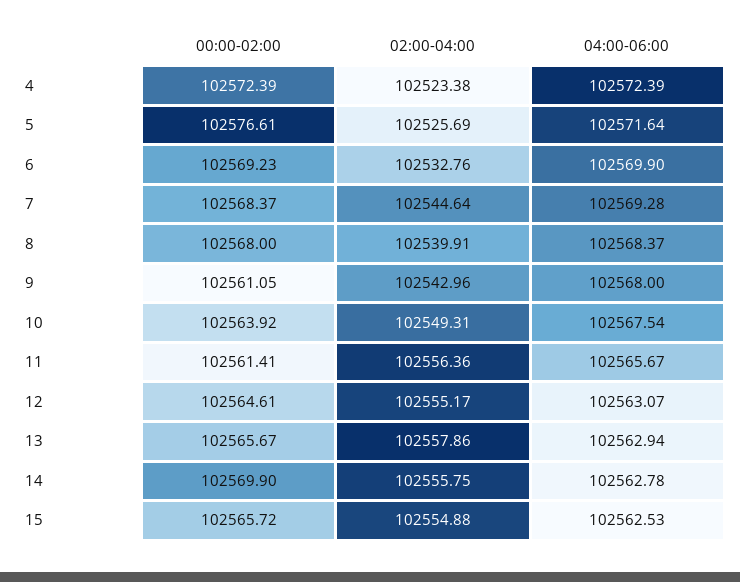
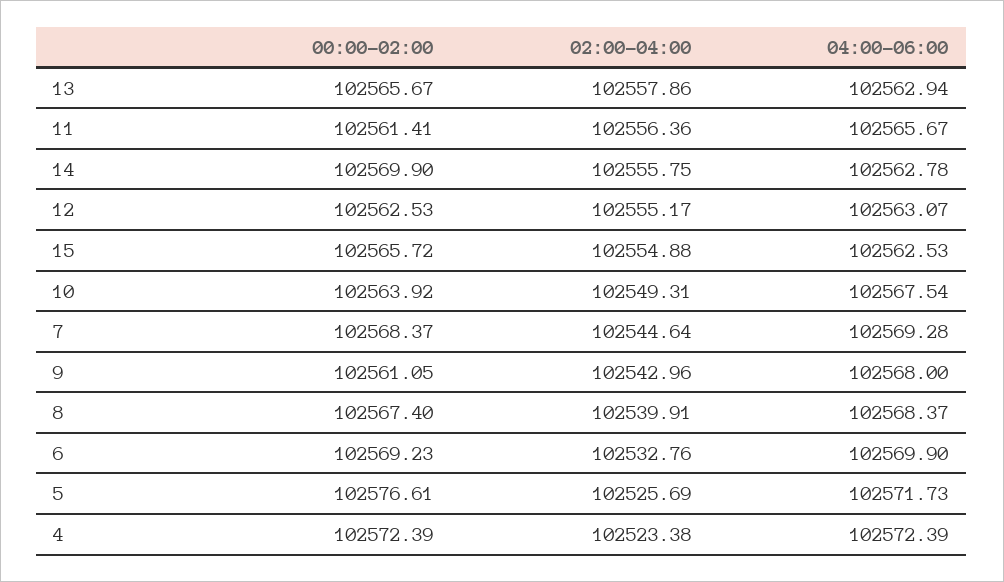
04:00-06:00, 5: 102571.64 -> 102571.73
00:00-02:00, 8: 102568 -> 102567.4
00:00-02:00, 12: 102564.61 -> 102562.53

